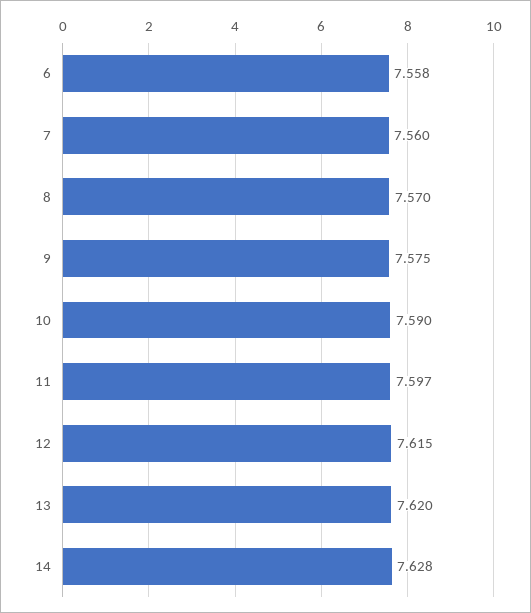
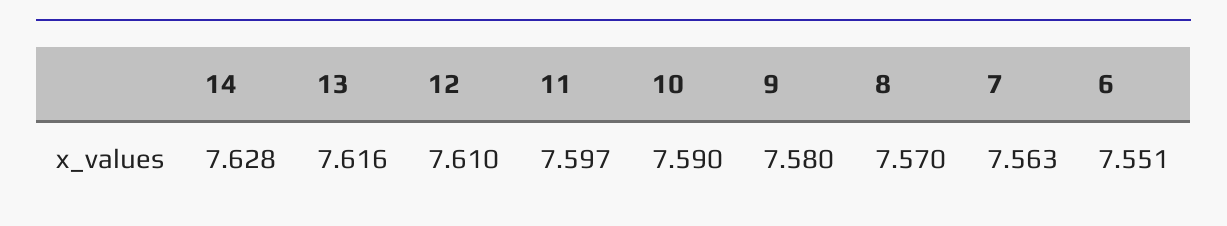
6: 7.558 -> 7.551
7: 7.56 -> 7.563
9: 7.575 -> 7.58
12: 7.615 -> 7.61
13: 7.62 -> 7.616

